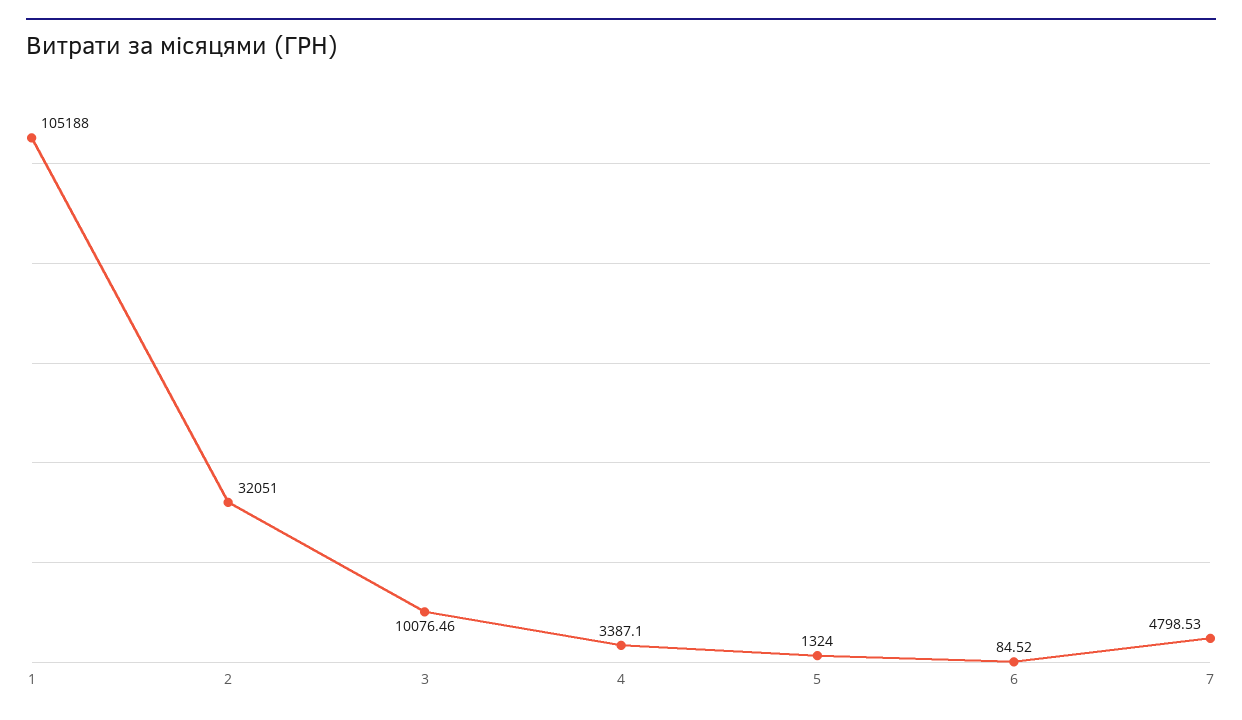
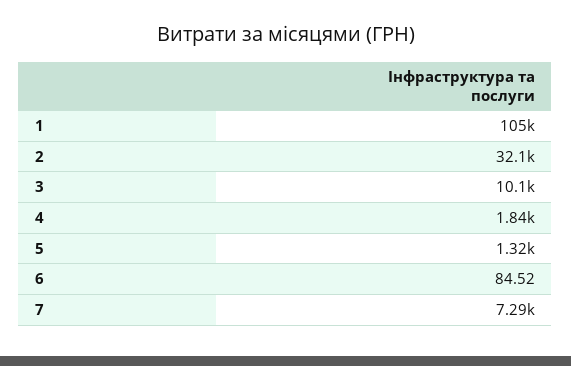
4: 3387.1 -> 1840
7: 4798.53 -> 7290

